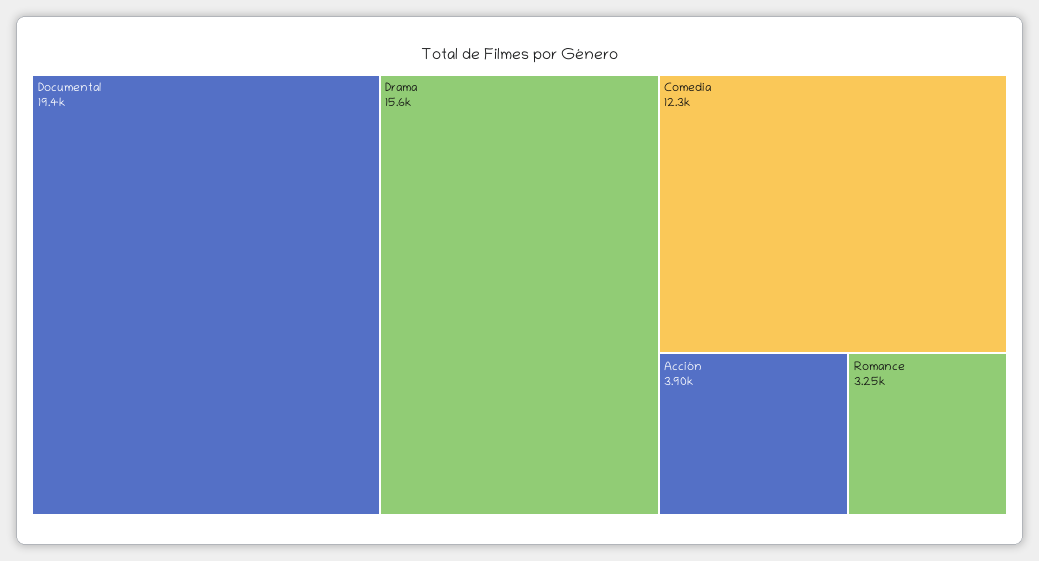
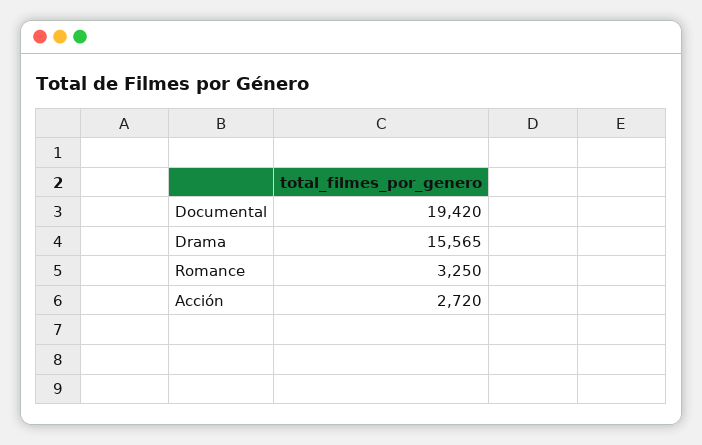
Comedia: 12300 -> none
Acción: 3900 -> 2720

